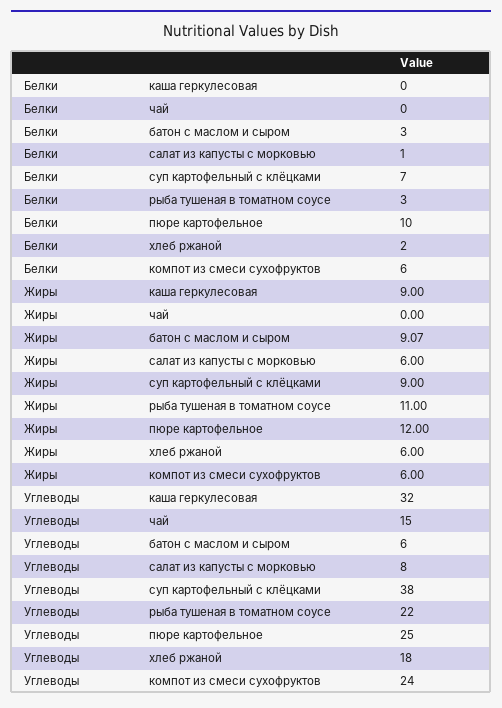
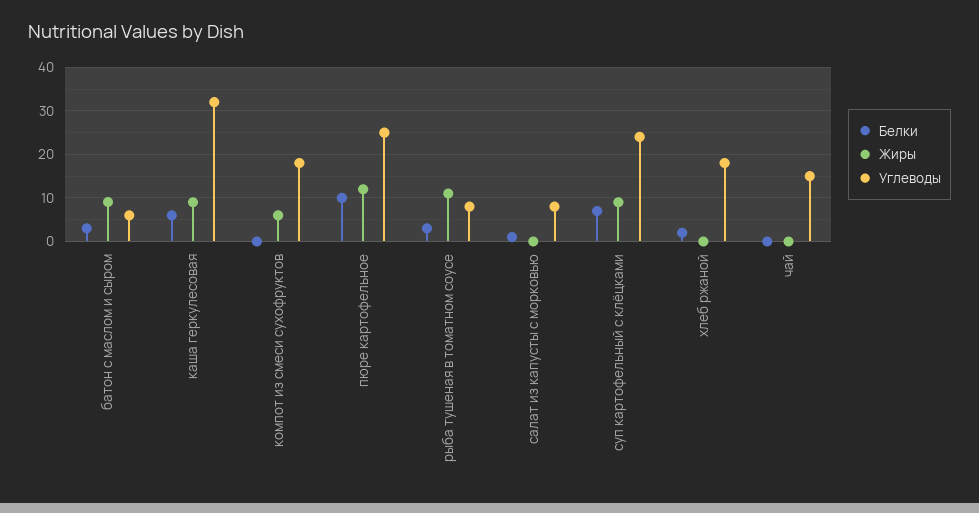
Белки, каша геркулесовая: 0 -> 6
Белки, компот из смеси сухофруктов: 6 -> 0
Жиры, салат из капусты с морковью: 6 -> 0
Жиры, хлеб ржаной: 6 -> 0
Углеводы, суп картофельный с клёцками: 38 -> 24
Углеводы, рыба тушеная в томатном соусе: 22 -> 8
Углеводы, компот из смеси сухофруктов: 24 -> 18

